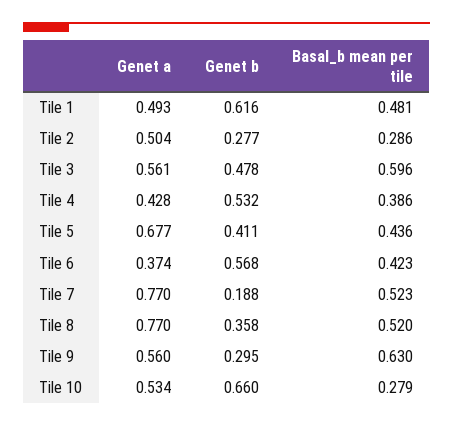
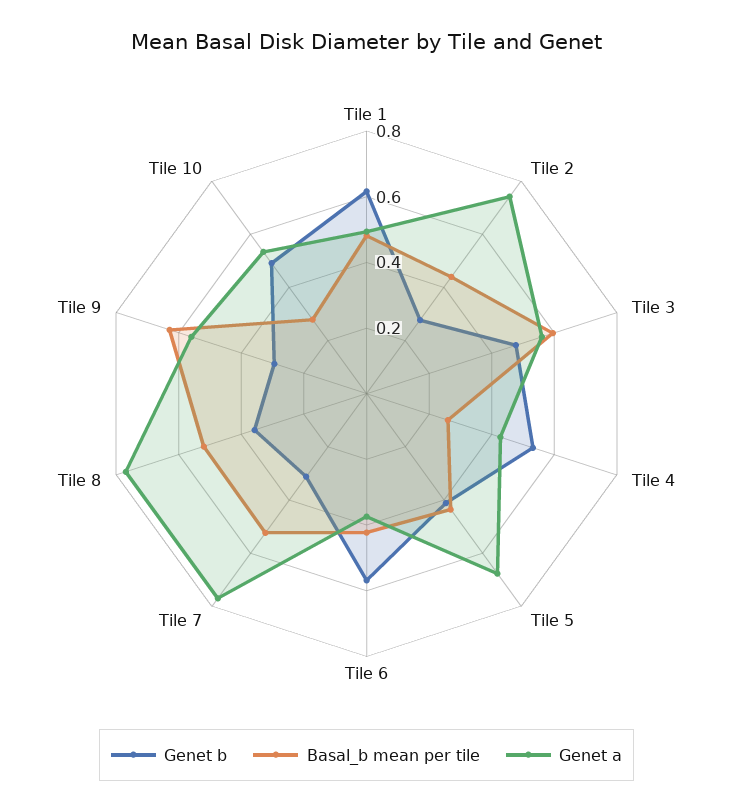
Genet a, Tile 2: 0.504 -> 0.75
Basal_b mean per tile, Tile 2: 0.286 -> 0.45
Basal_b mean per tile, Tile 4: 0.386 -> 0.25
Genet b, Tile 7: 0.188 -> 0.3
Genet b, Tile 10: 0.66 -> 0.5

